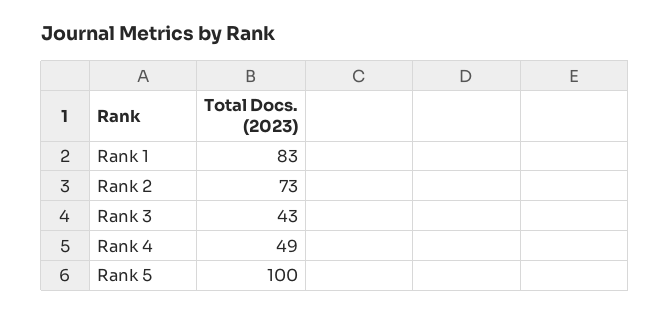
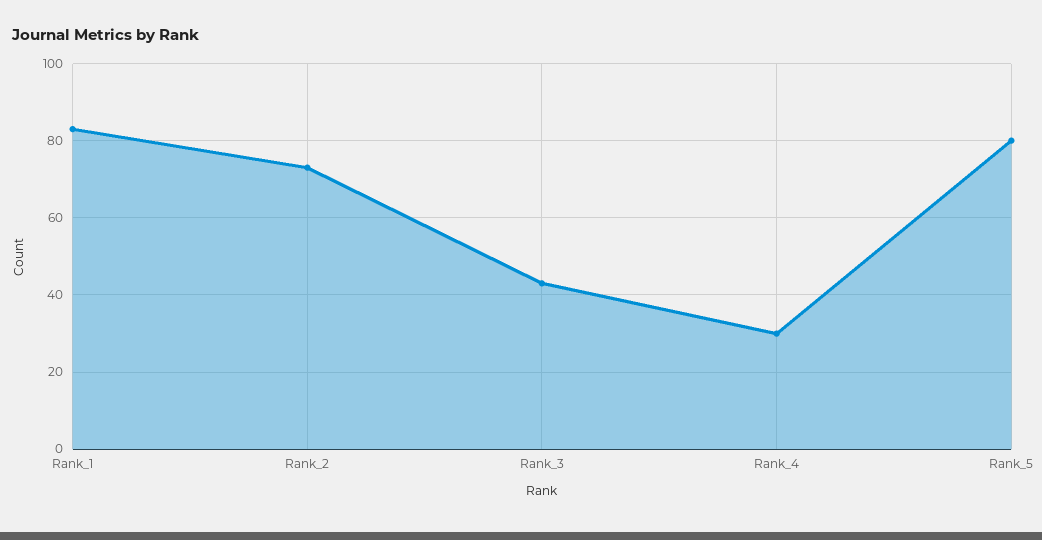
Rank 4: 49 -> 30
Rank 5: 100 -> 80

